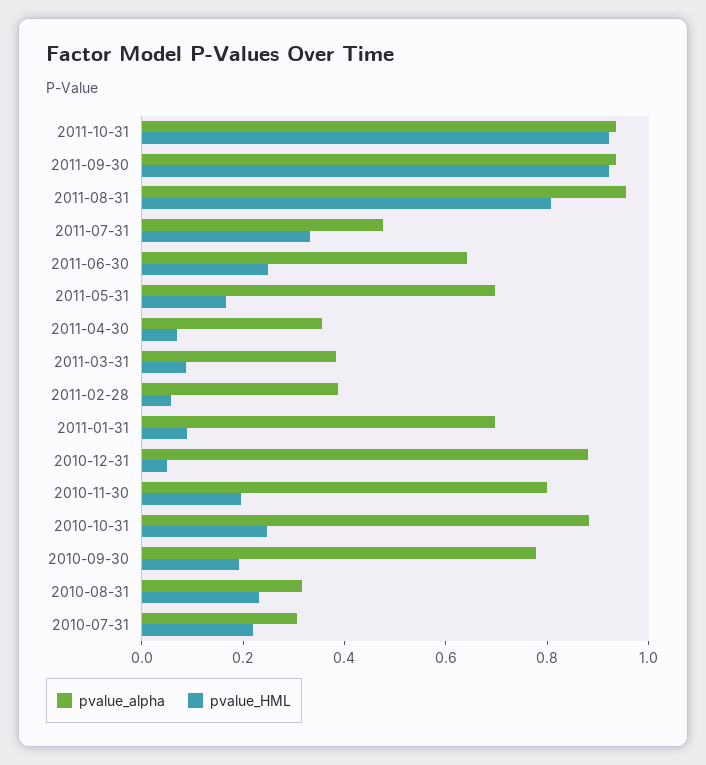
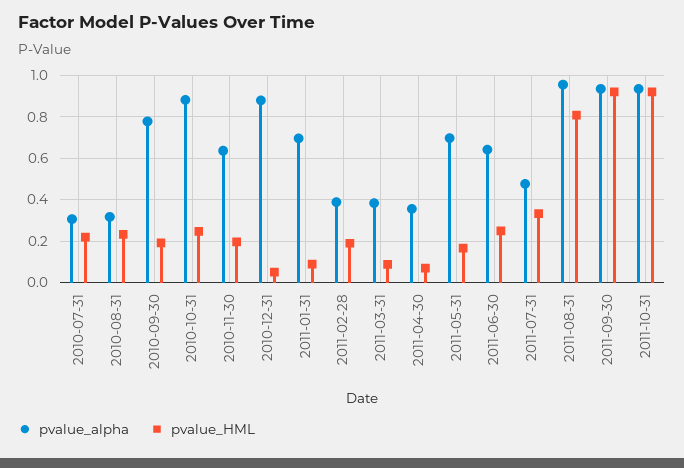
pvalue_HML, 2011-02-28: 0.05 -> 0.2
pvalue_alpha, 2010-11-30: 0.8 -> 0.65

